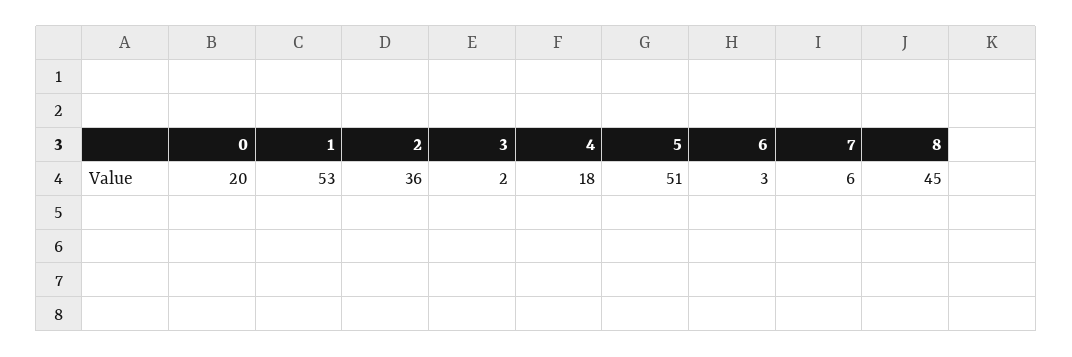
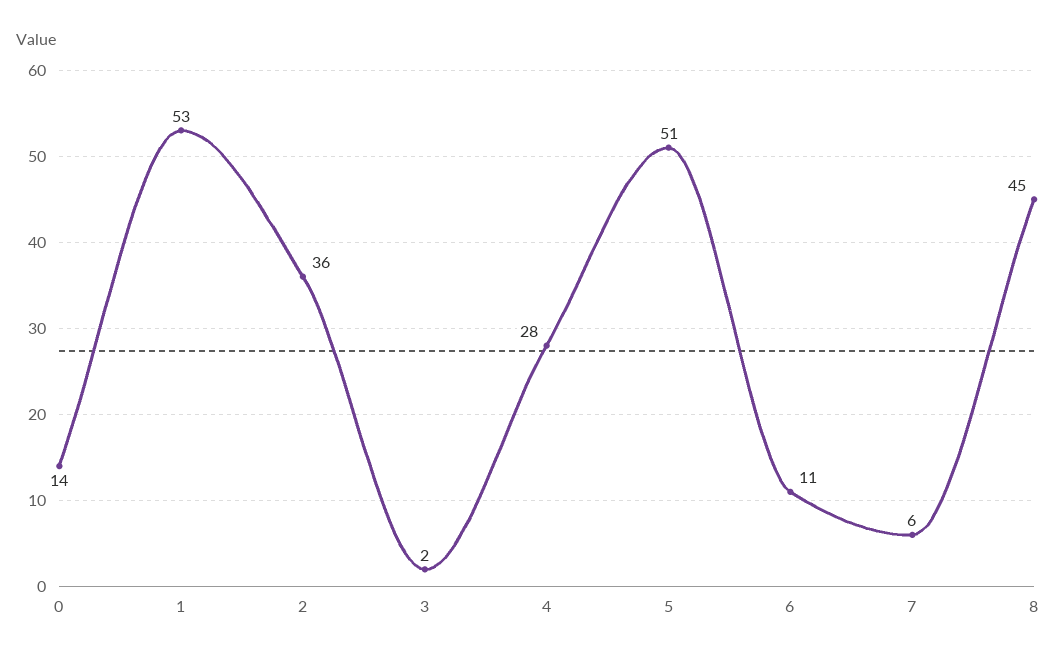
0: 20 -> 14
4: 18 -> 28
6: 3 -> 11

